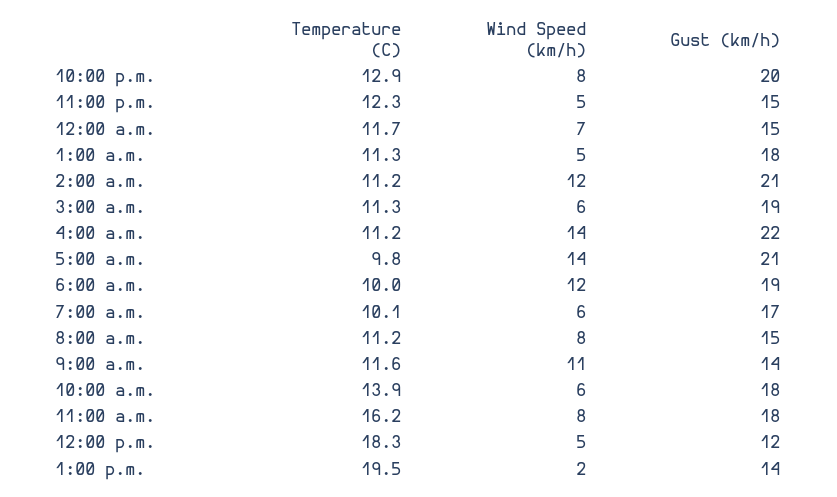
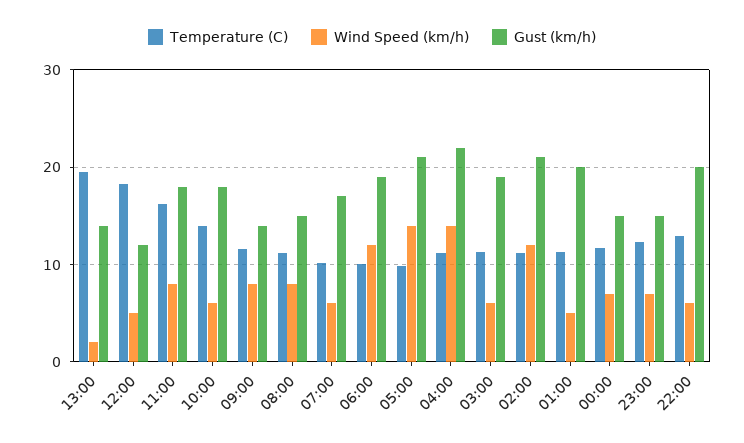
Wind Speed (km/h), 10:00 p.m.: 8 -> 6
Wind Speed (km/h), 11:00 p.m.: 5 -> 7
Gust (km/h), 1:00 a.m.: 18 -> 20
Wind Speed (km/h), 9:00 a.m.: 11 -> 8

